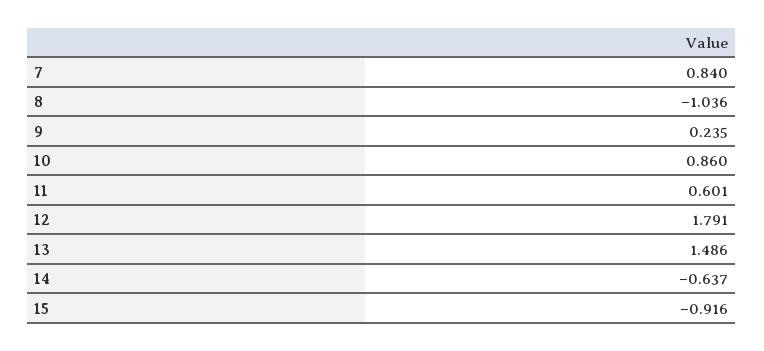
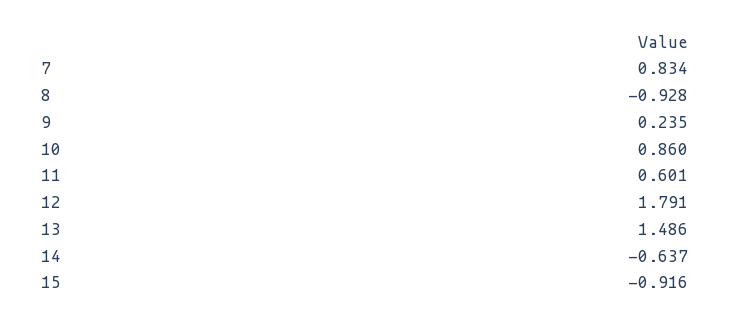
7: 0.84 -> 0.834
8: -1.036 -> -0.928

